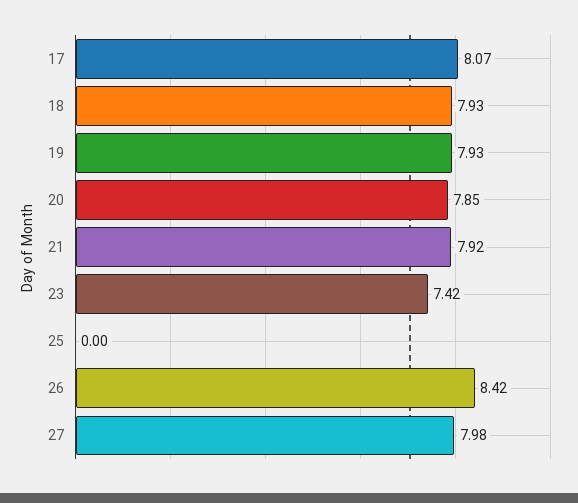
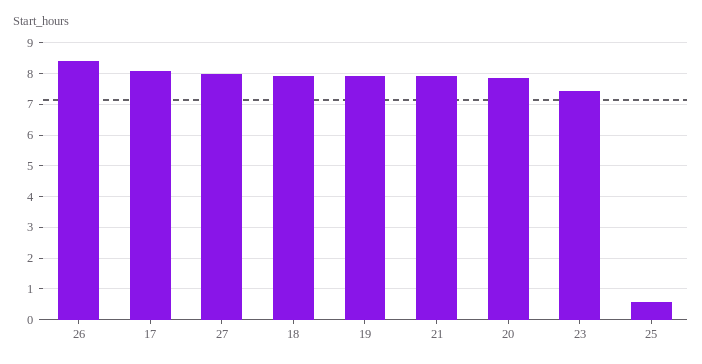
25: 0 -> 0.6

